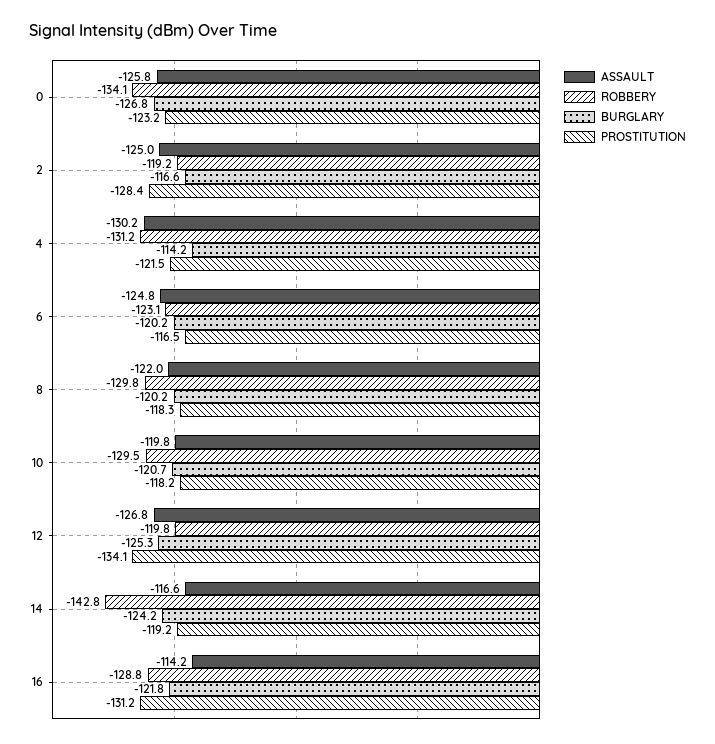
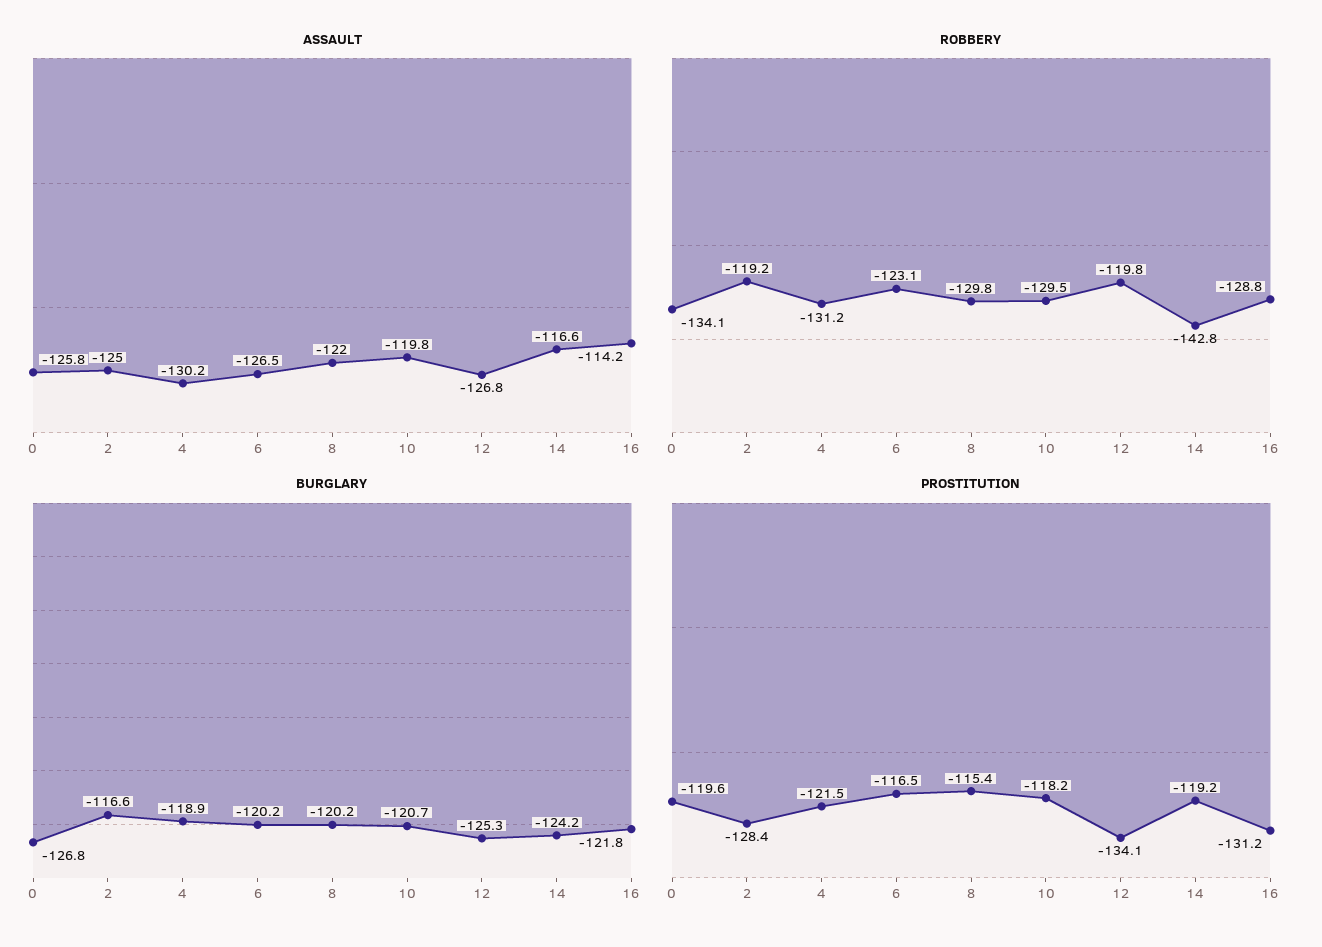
PROSTITUTION, 0: -123.2 -> -119.6
BURGLARY, 4: -114.2 -> -118.9
ASSAULT, 6: -124.8 -> -126.5
PROSTITUTION, 8: -118.3 -> -115.4

